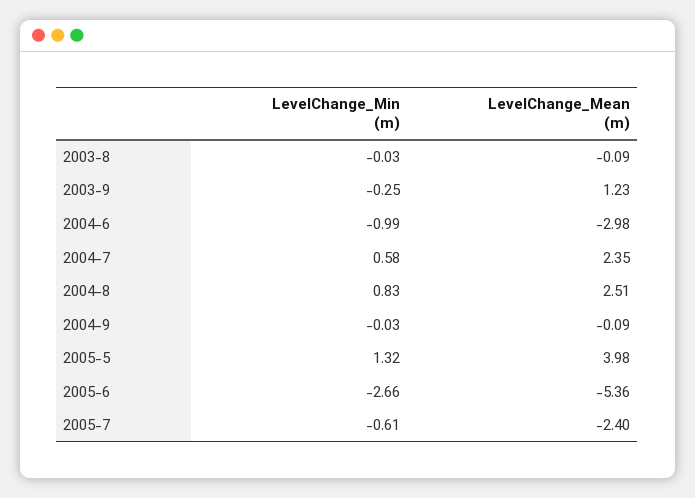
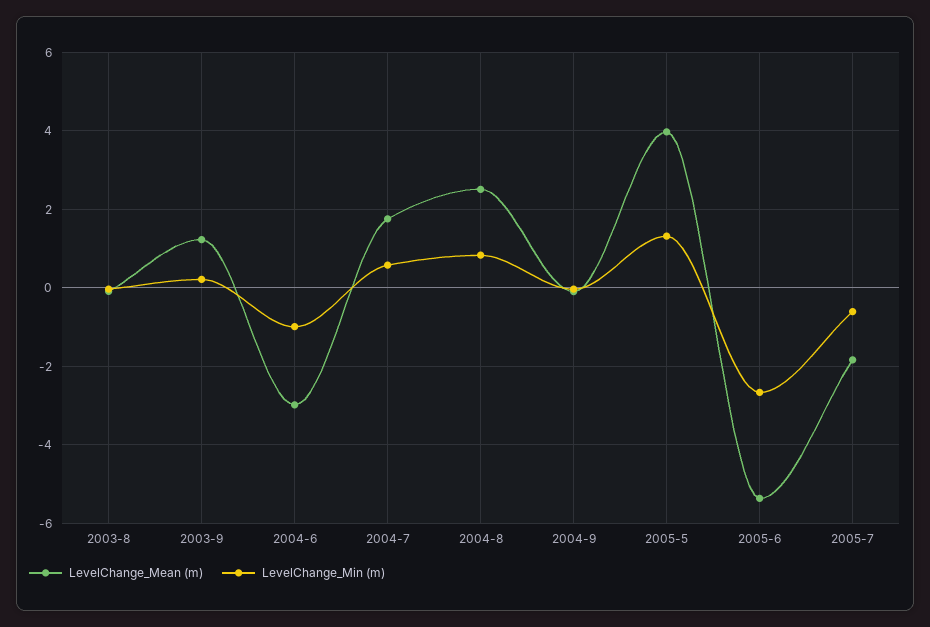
LevelChange_Min (m), 2003-9: -0.25 -> 0.2
LevelChange_Mean (m), 2004-7: 2.35 -> 1.8
LevelChange_Mean (m), 2005-7: -2.4 -> -1.8

